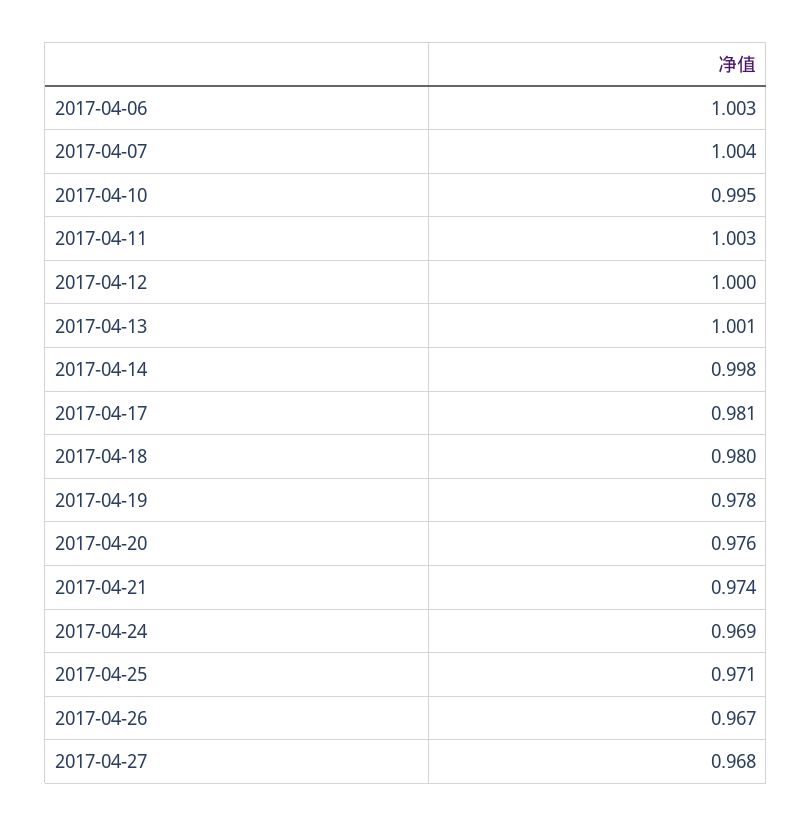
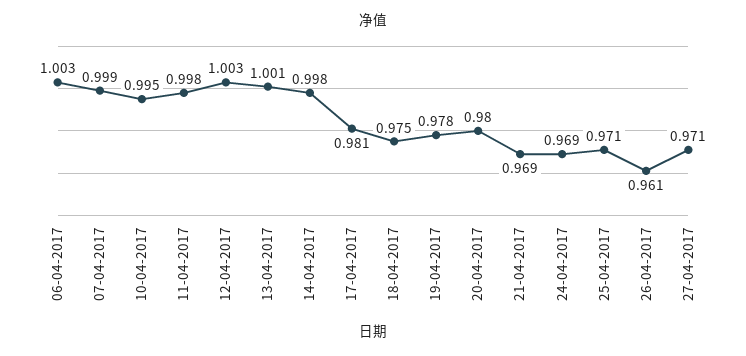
2017-04-07: 1.004 -> 0.999
2017-04-11: 1.003 -> 0.998
2017-04-12: 1 -> 1.003
2017-04-18: 0.98 -> 0.975
2017-04-20: 0.976 -> 0.98
2017-04-21: 0.974 -> 0.969
2017-04-26: 0.967 -> 0.961
2017-04-27: 0.968 -> 0.971

